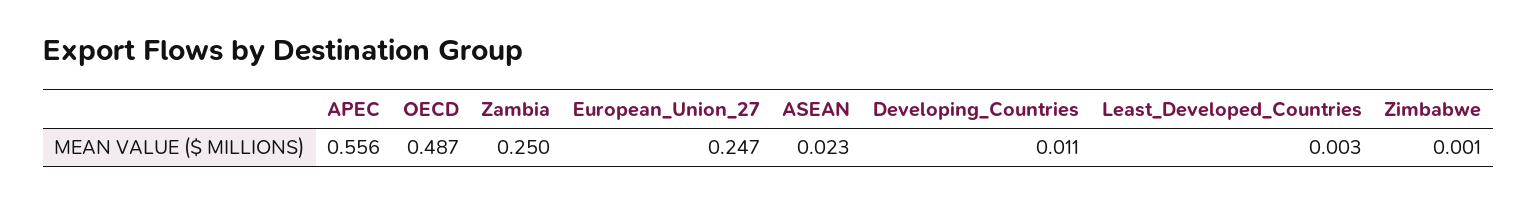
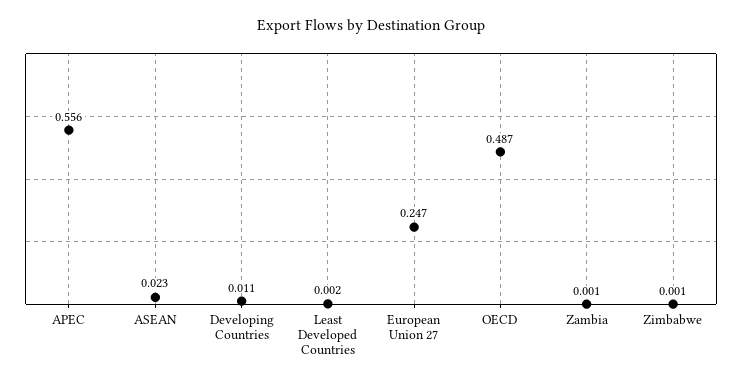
Zambia: 0.25 -> 0.001
Least_Developed_Countries: 0.003 -> 0.002

